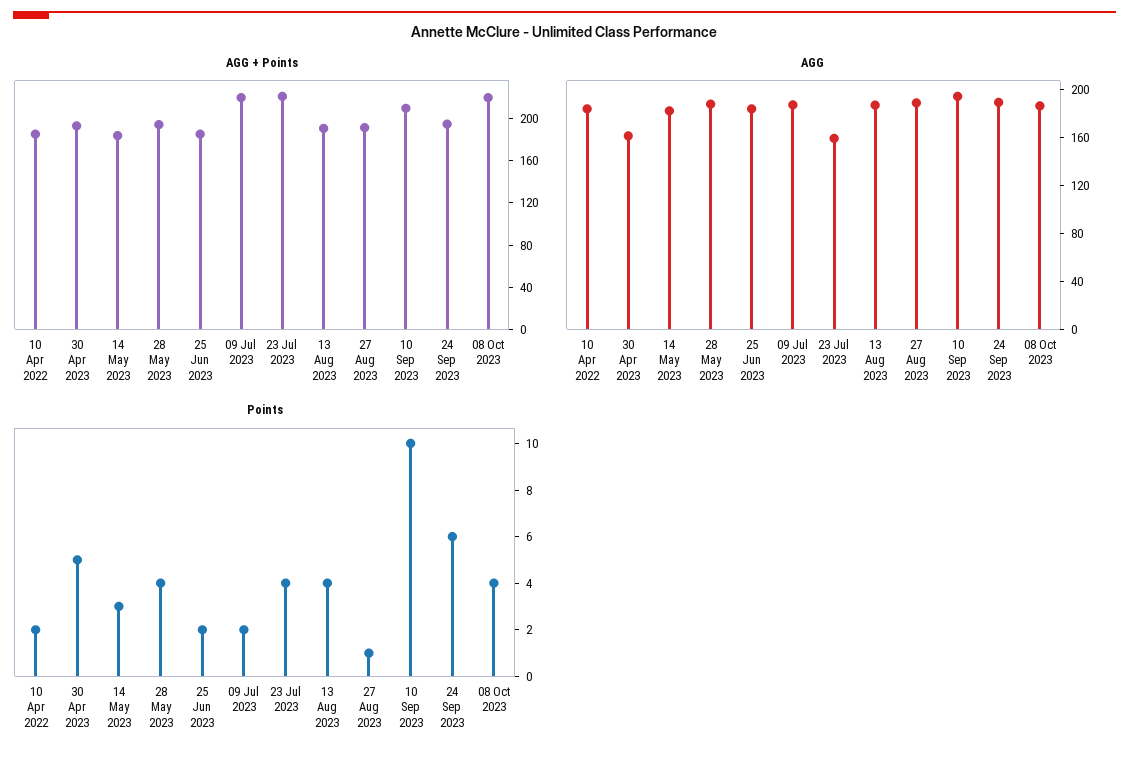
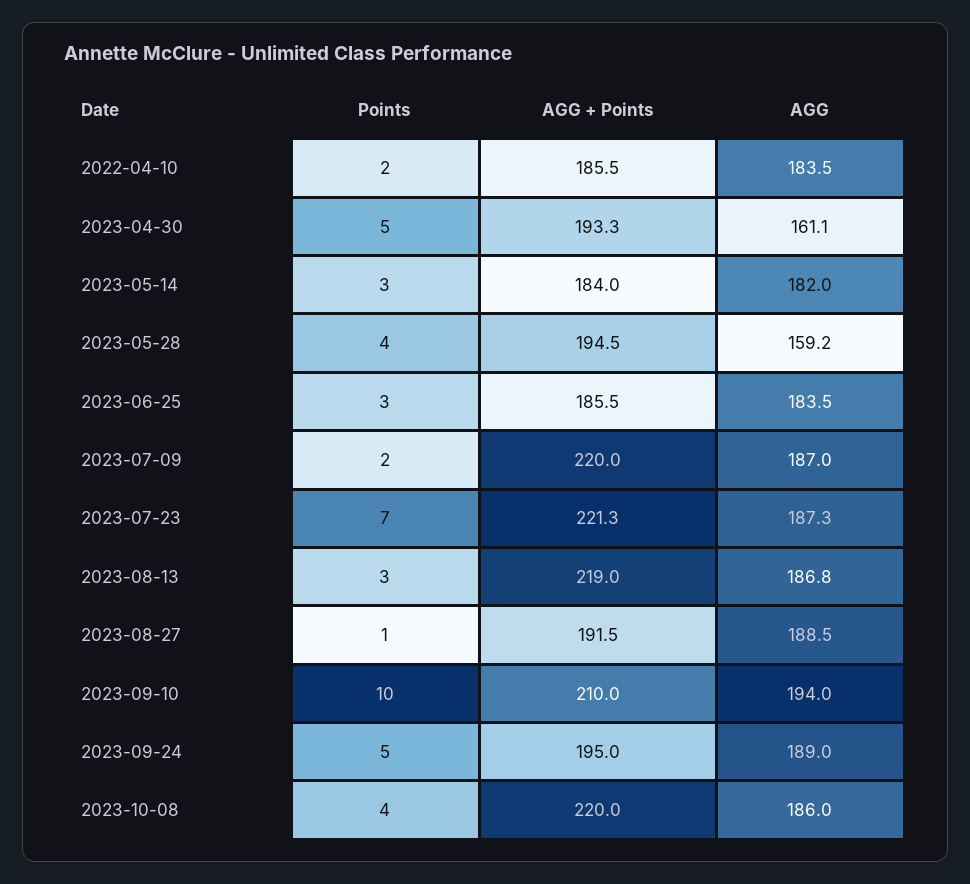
AGG + Points, 13 Aug 2023: 190 -> 219
AGG, 28 May 2023: 190 -> 159.2
AGG, 23 Jul 2023: 160 -> 187.3
Points, 25 Jun 2023: 2 -> 3
Points, 23 Jul 2023: 4 -> 7
Points, 13 Aug 2023: 4 -> 3
Points, 24 Sep 2023: 6 -> 5

